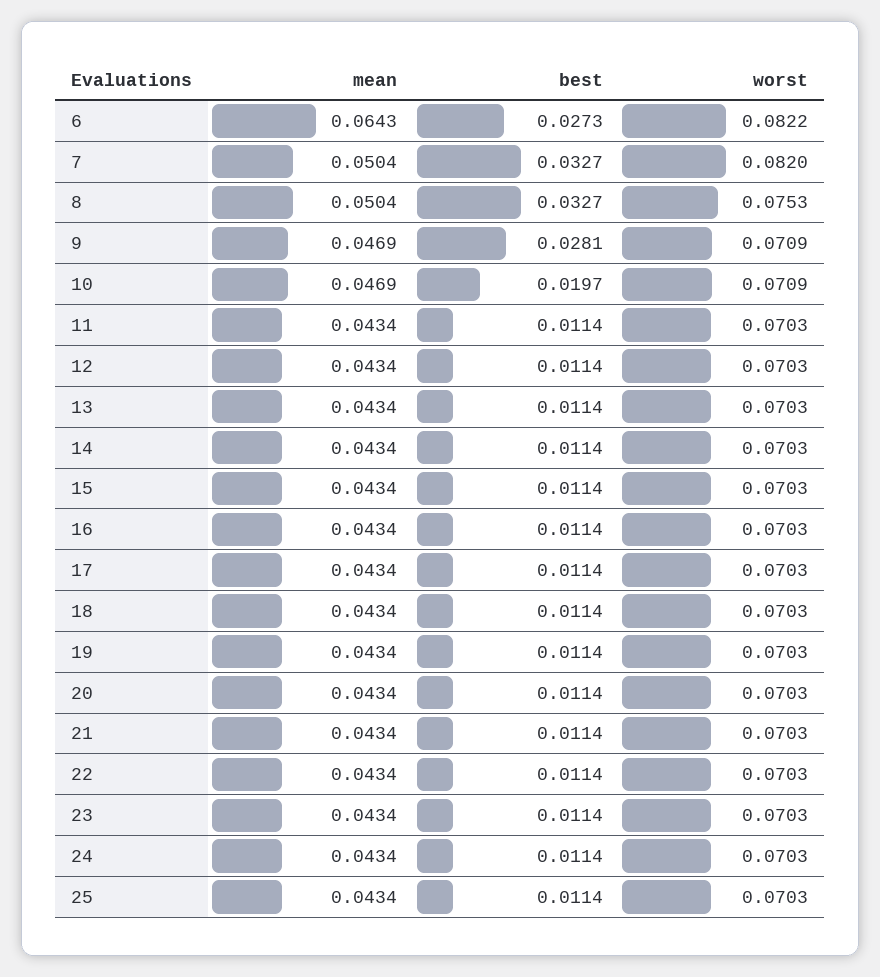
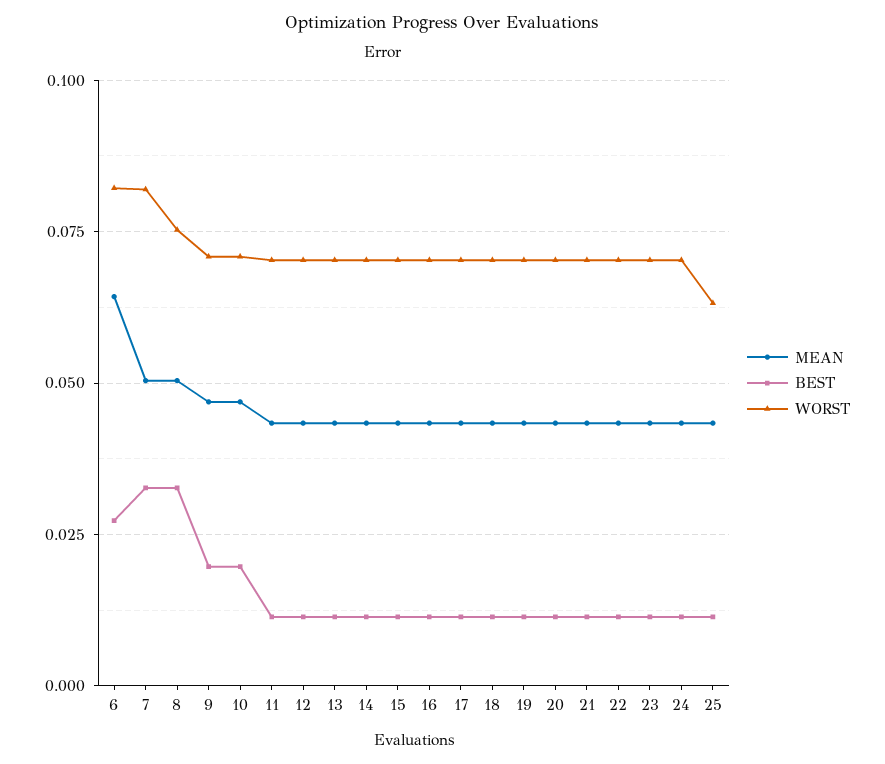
best, 9: 0.0281 -> 0.02
worst, 25: 0.0703 -> 0.0625

